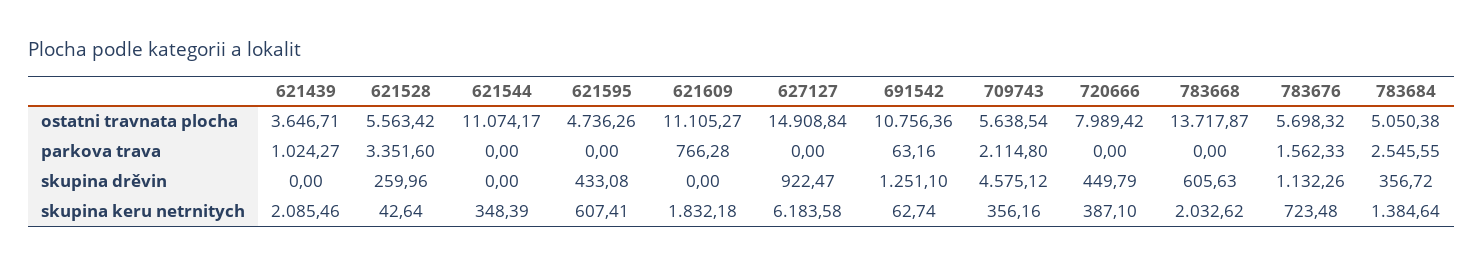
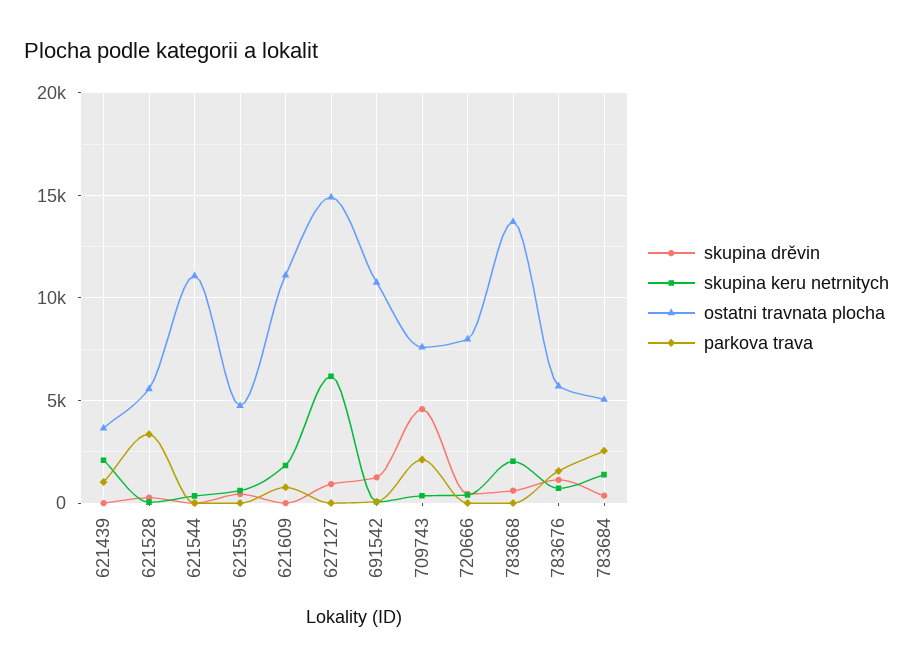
ostatni travnata plocha, 709743: 5638.54 -> 7500

